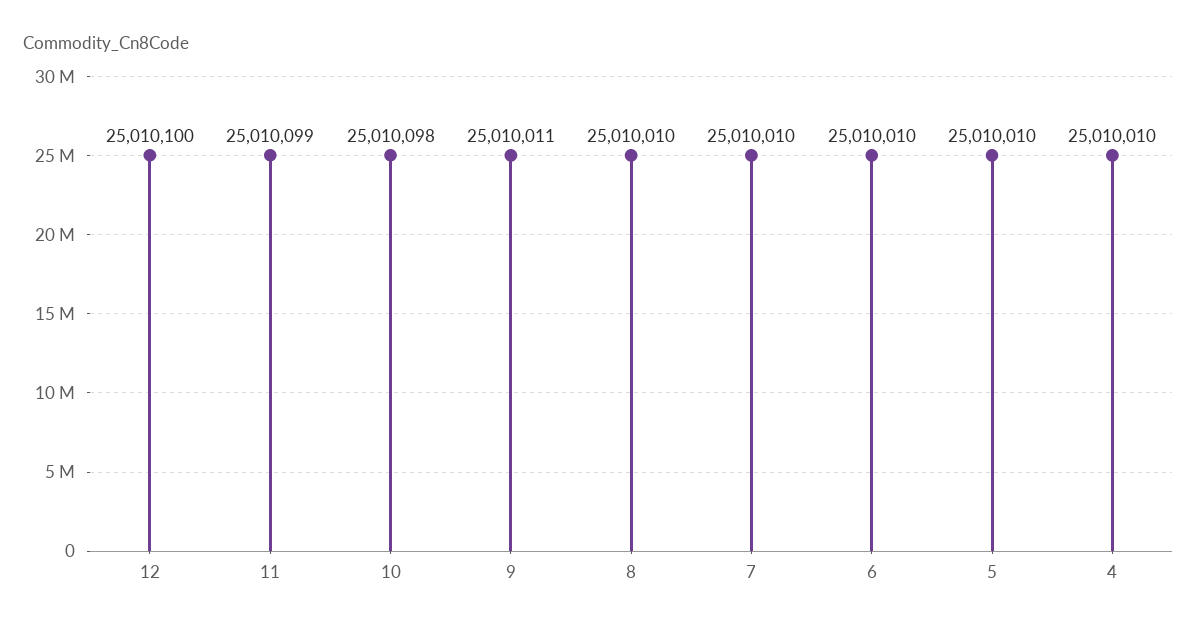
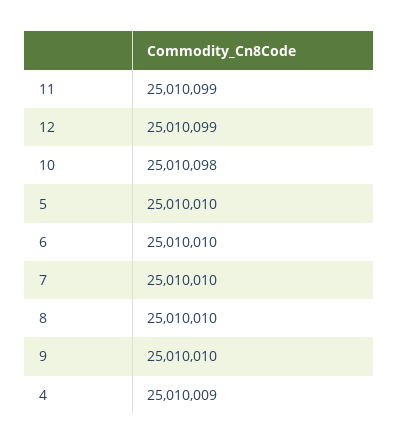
12: 25010100 -> 25010099
9: 25010011 -> 25010010
4: 25010010 -> 25010009

